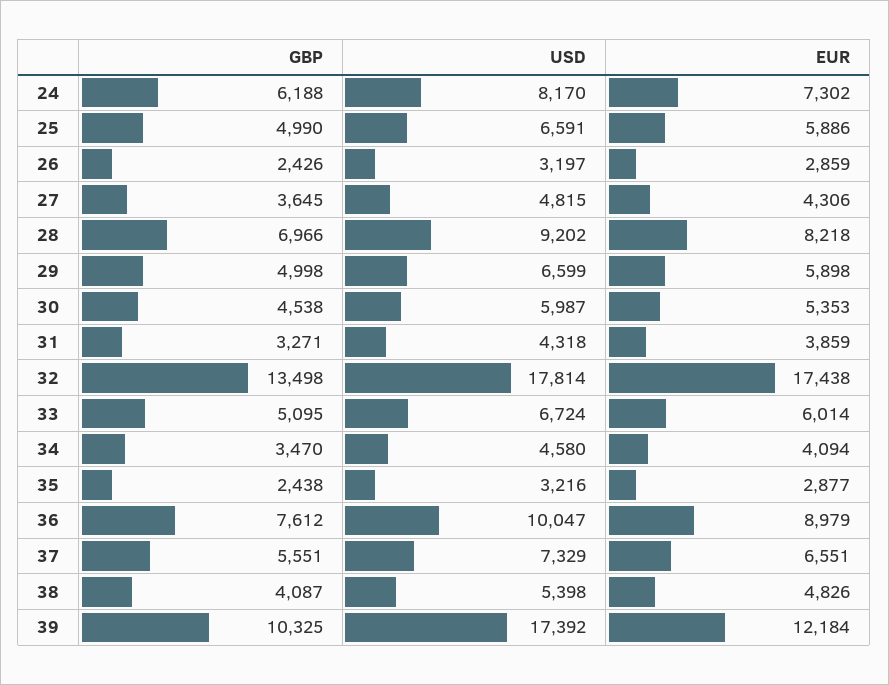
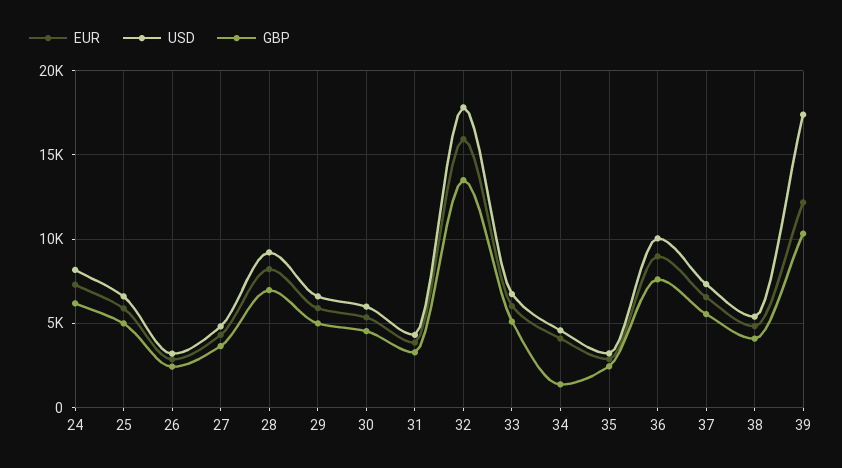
EUR, 32: 17438 -> 16000
GBP, 34: 3470 -> 1500

